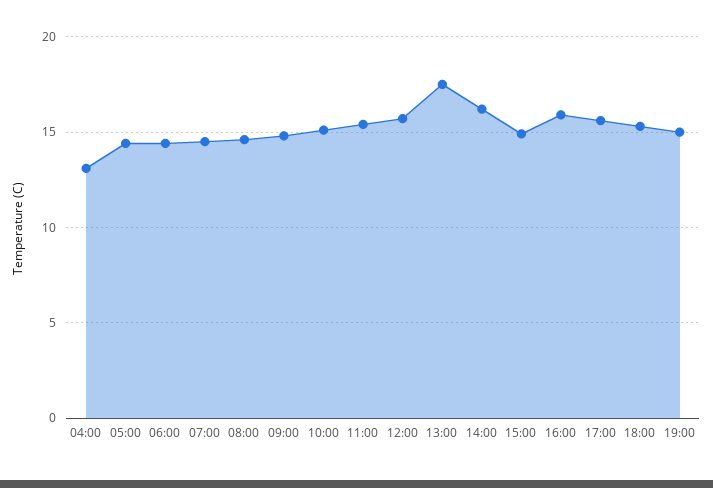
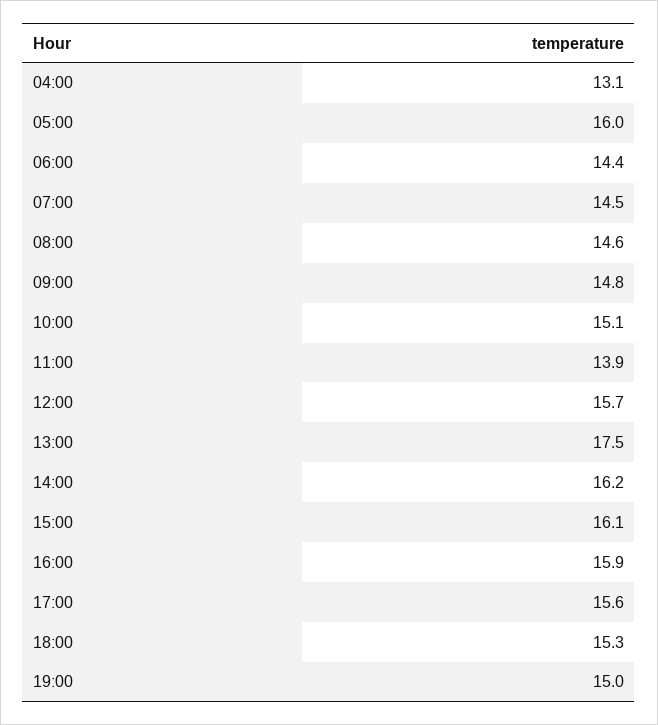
05:00: 14.5 -> 16
11:00: 15.5 -> 13.9
15:00: 15 -> 16.1

